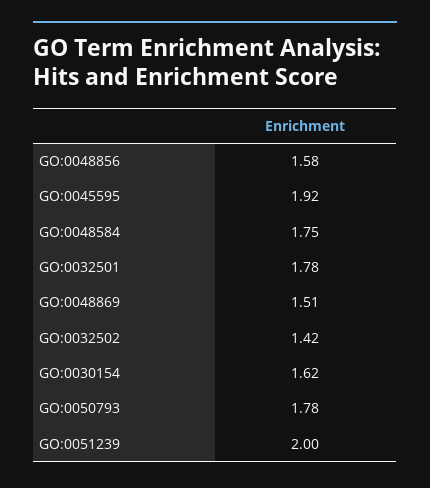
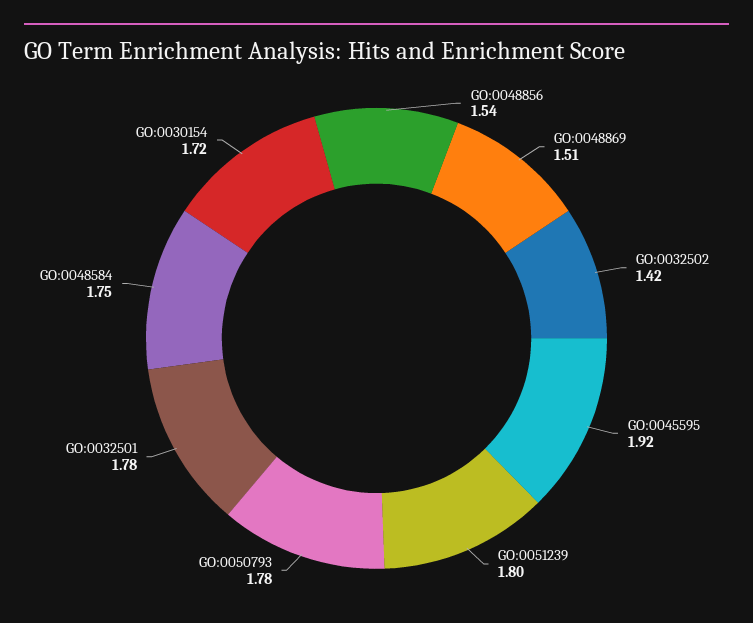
GO:0048856: 1.58 -> 1.54
GO:0030154: 1.62 -> 1.72
GO:0051239: 2 -> 1.8

